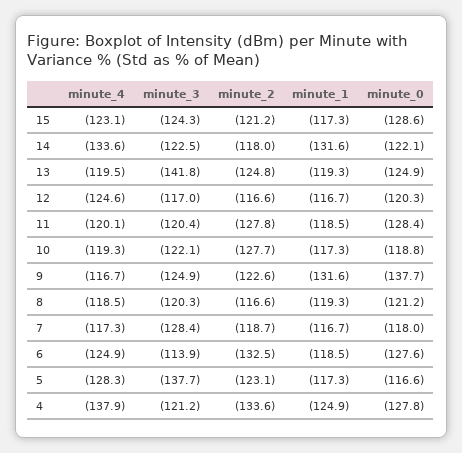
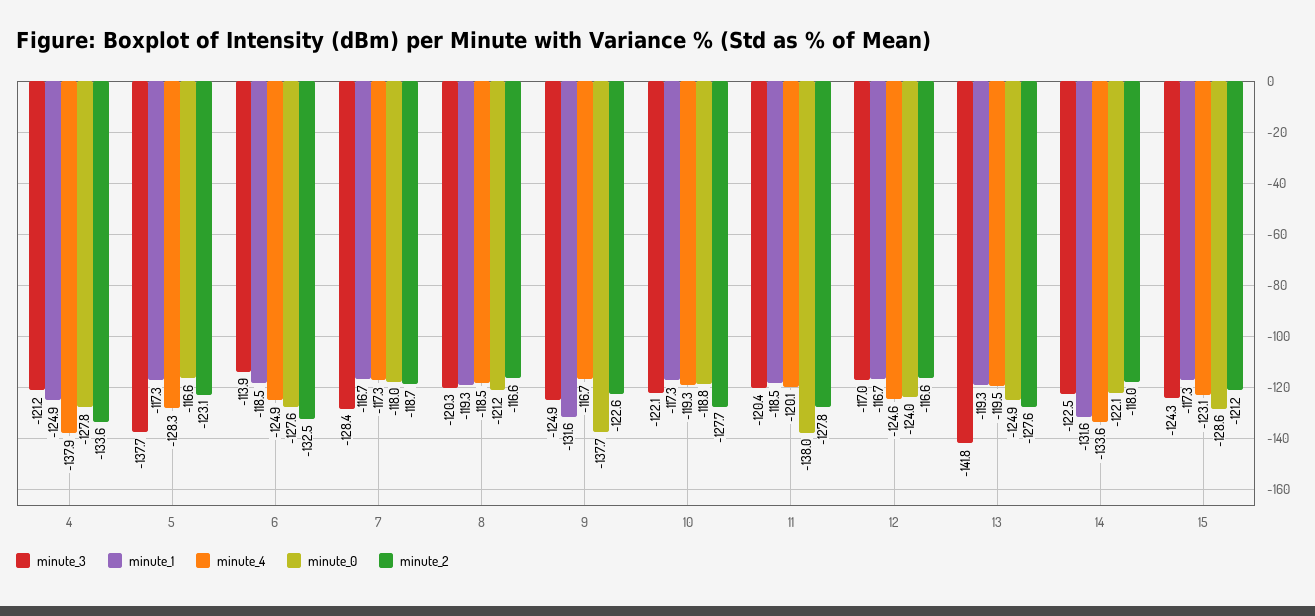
minute_2, 13: -124.8 -> -127.6
minute_0, 12: -120.3 -> -124
minute_0, 11: -128.4 -> -138

